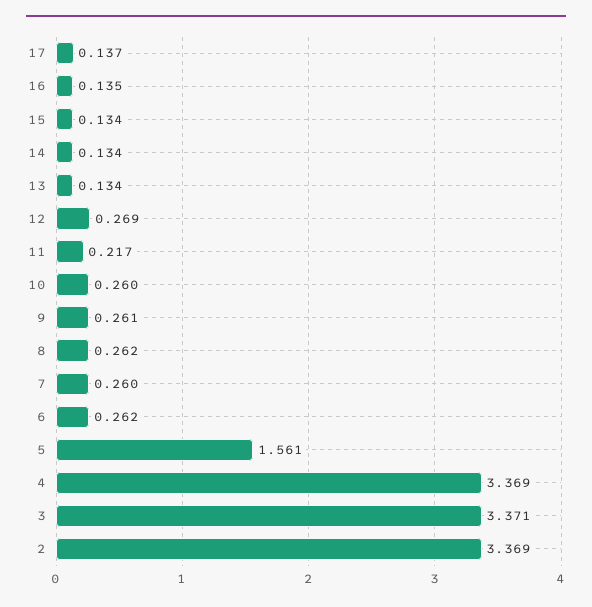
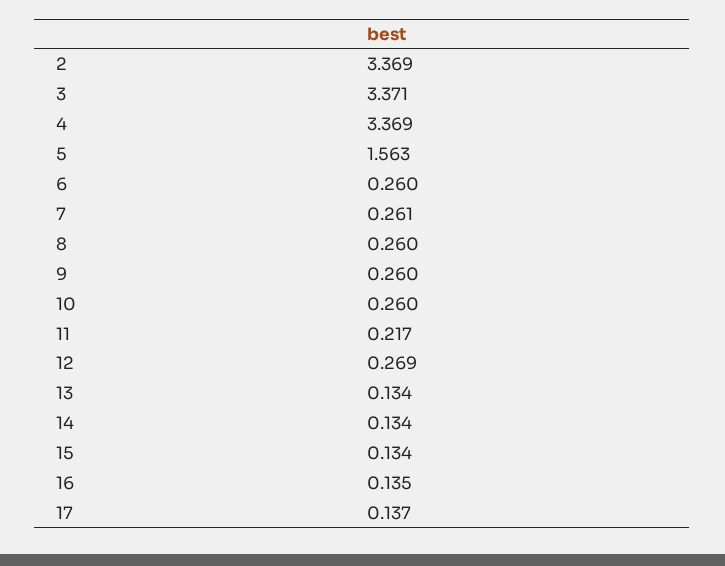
9: 0.261 -> 0.26
8: 0.262 -> 0.26
7: 0.26 -> 0.261
6: 0.262 -> 0.26
5: 1.561 -> 1.563

